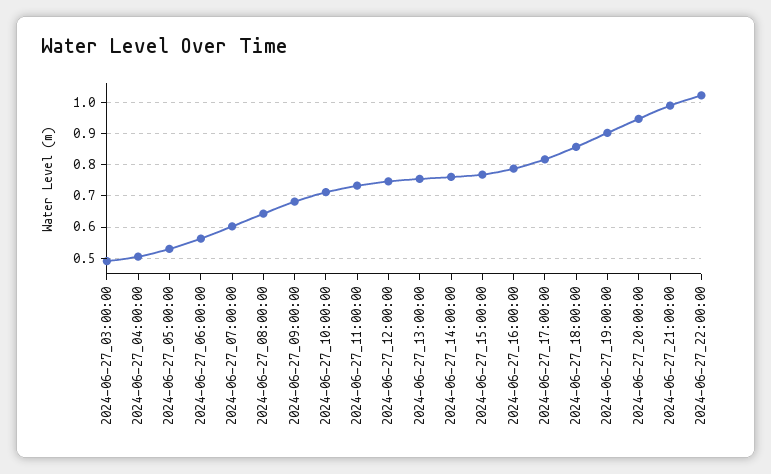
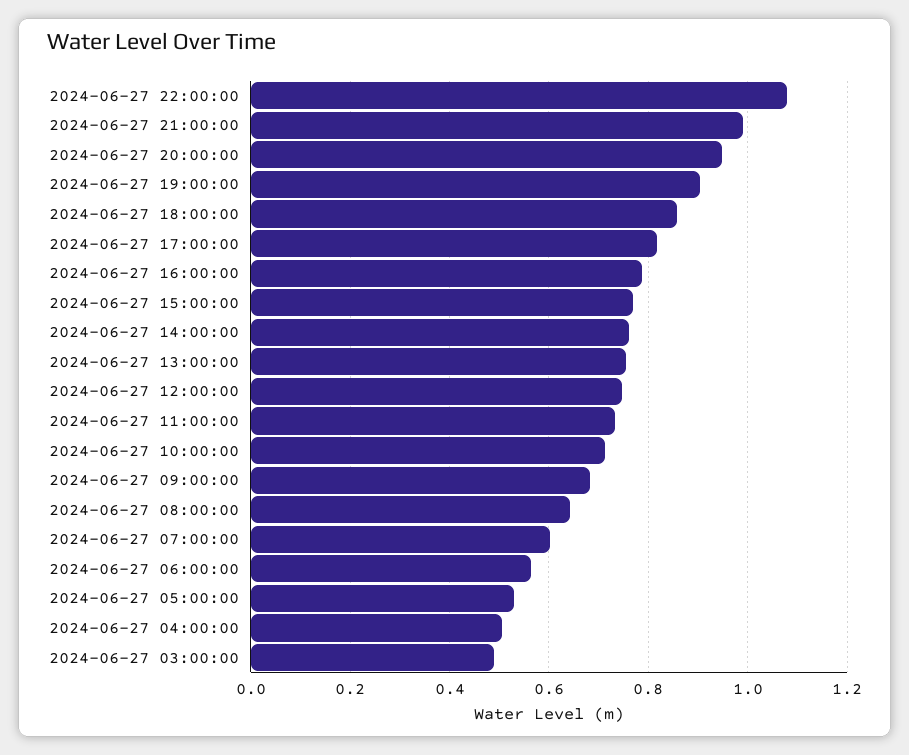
2024-06-27_22:00:00: 1.02 -> 1.08

